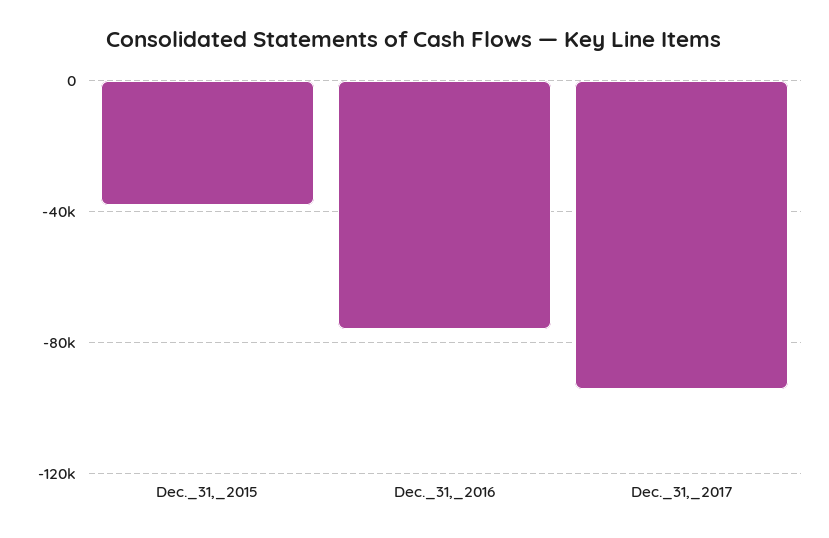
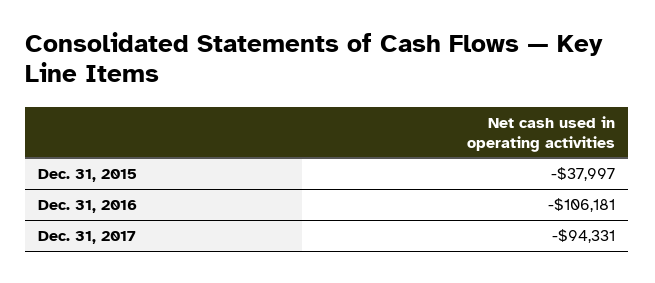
Dec._31,_2016: -75000 -> -106181

